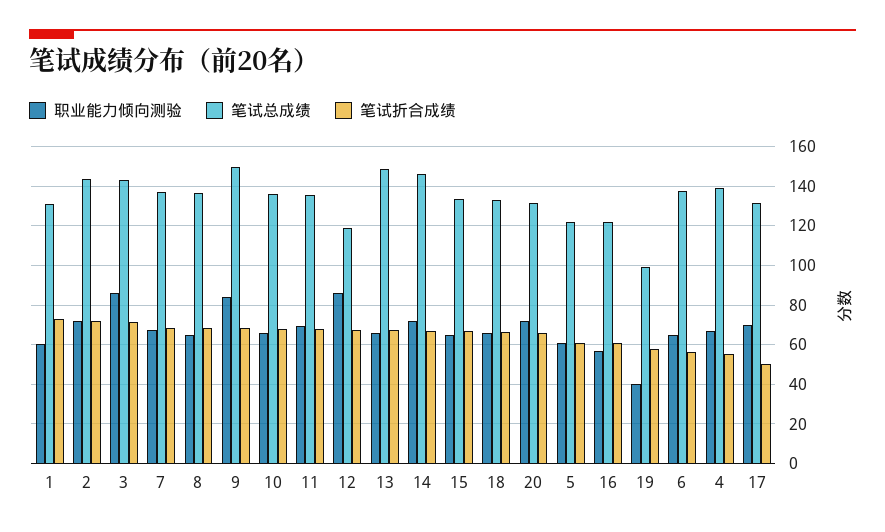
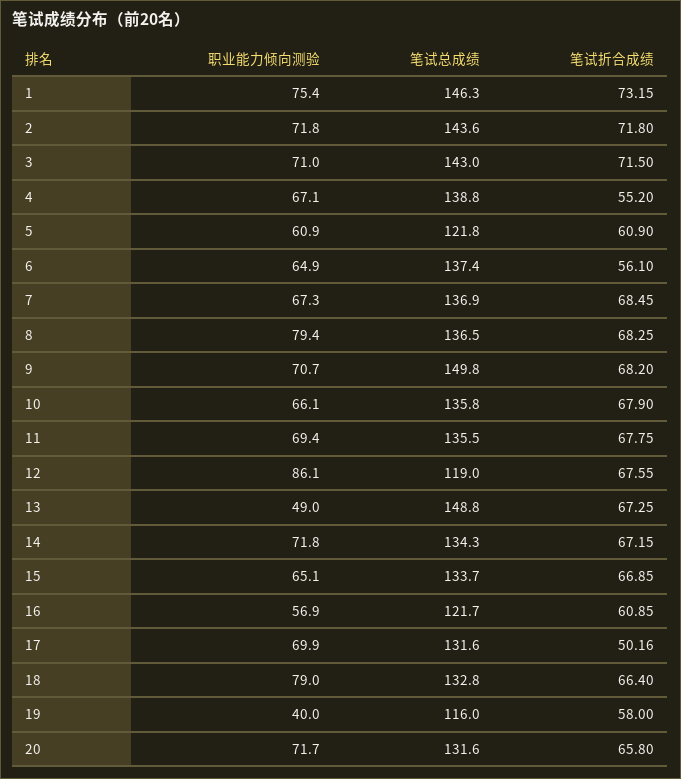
职业能力倾向测验, 1: 60 -> 75.4
笔试总成绩, 1: 130 -> 146.3
职业能力倾向测验, 3: 85 -> 71
职业能力倾向测验, 8: 65 -> 79.4
职业能力倾向测验, 9: 85 -> 70.7
职业能力倾向测验, 13: 65 -> 49
笔试总成绩, 14: 145 -> 134.3
职业能力倾向测验, 18: 65 -> 79
笔试总成绩, 19: 100 -> 116

